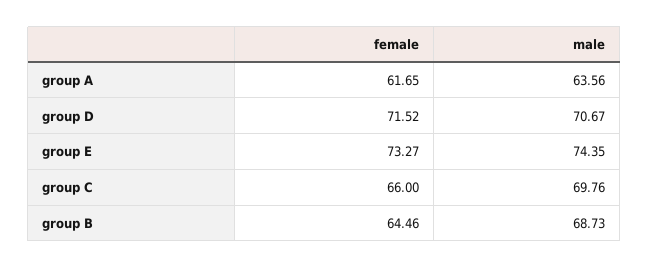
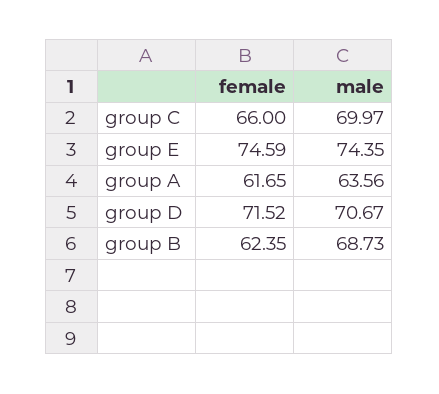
female, group E: 73.27 -> 74.59
male, group C: 69.76 -> 69.97
female, group B: 64.46 -> 62.35

